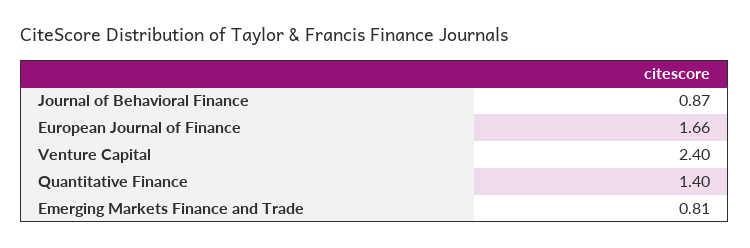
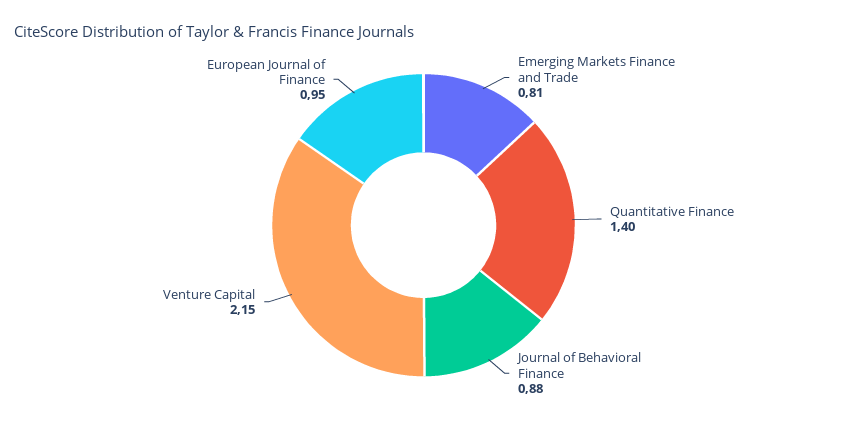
Journal of Behavioral Finance: 0.87 -> 0.88
European Journal of Finance: 1.66 -> 0.95
Venture Capital: 2.4 -> 2.15

